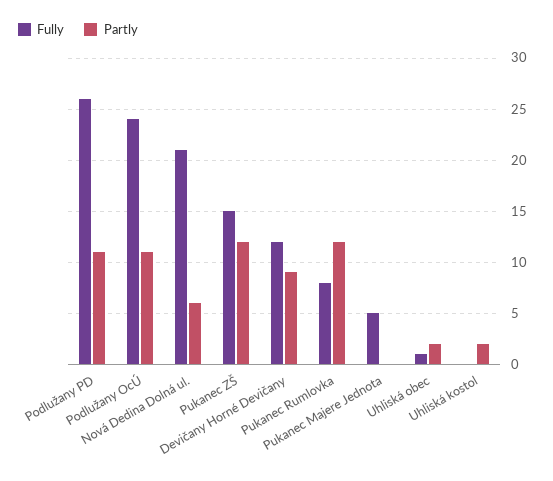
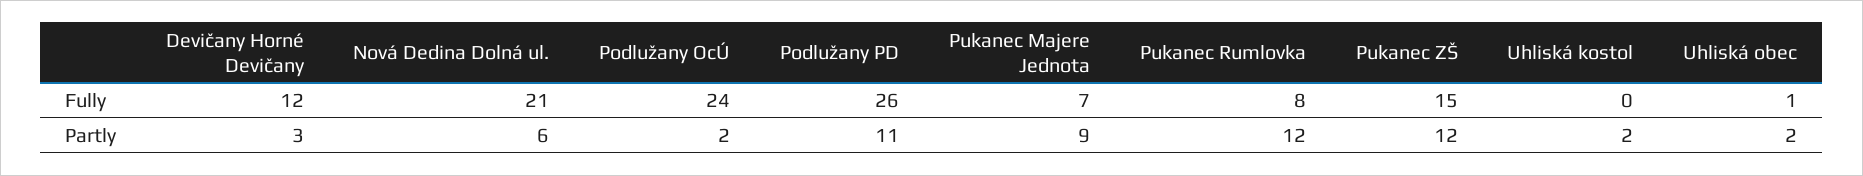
Partly, Podlužany OcÚ: 11 -> 2
Partly, Devičany Horné Devičany: 9 -> 3
Fully, Pukanec Majere Jednota: 5 -> 7
Partly, Pukanec Majere Jednota: 0 -> 9

